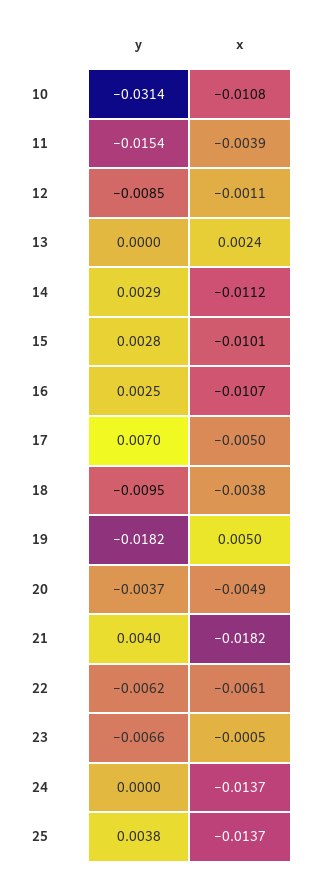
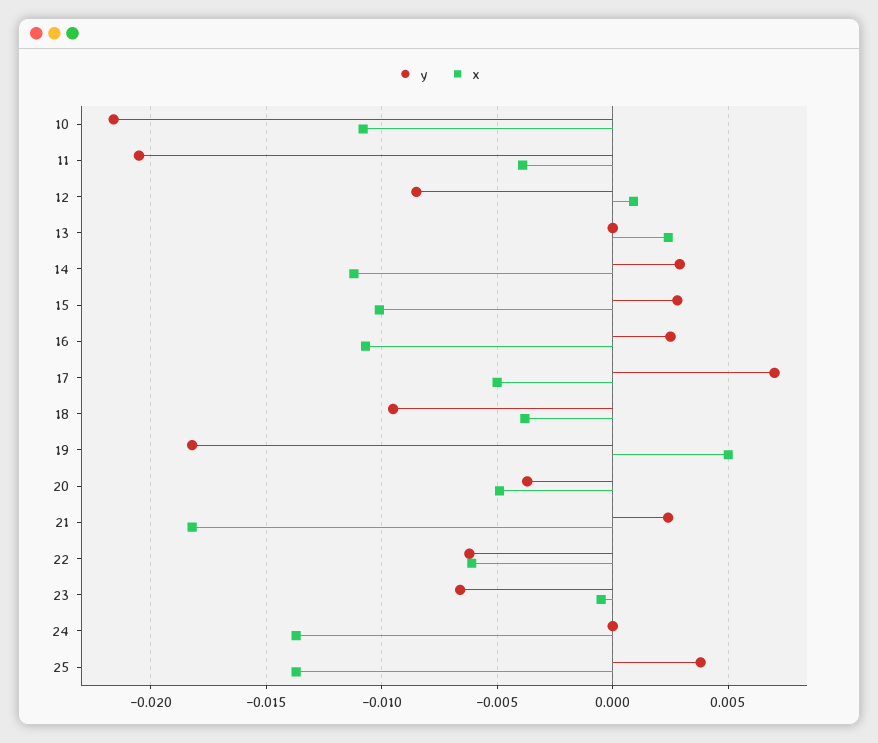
y, 10: -0.0314 -> -0.0215
y, 11: -0.0154 -> -0.0205
x, 12: -0.0011 -> 0.001
y, 21: 0.004 -> 0.0025

